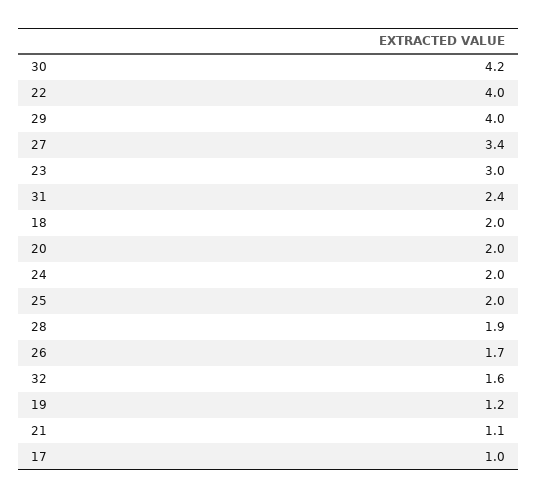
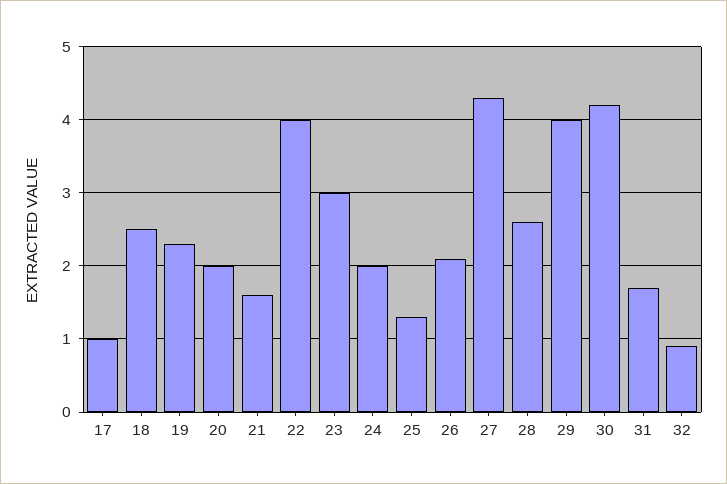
27: 3.4 -> 4.3
31: 2.4 -> 1.7
18: 2 -> 2.5
25: 2 -> 1.3
28: 1.9 -> 2.6
26: 1.7 -> 2.1
32: 1.6 -> 0.9
19: 1.2 -> 2.3
21: 1.1 -> 1.6

